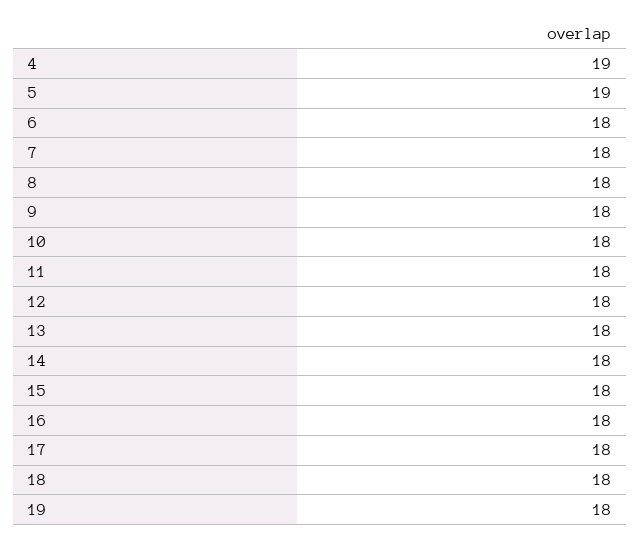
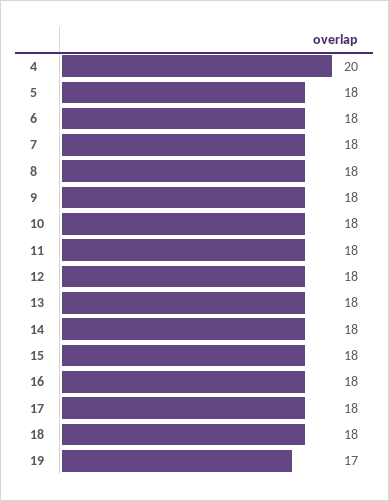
4: 19 -> 20
5: 19 -> 18
19: 18 -> 17

